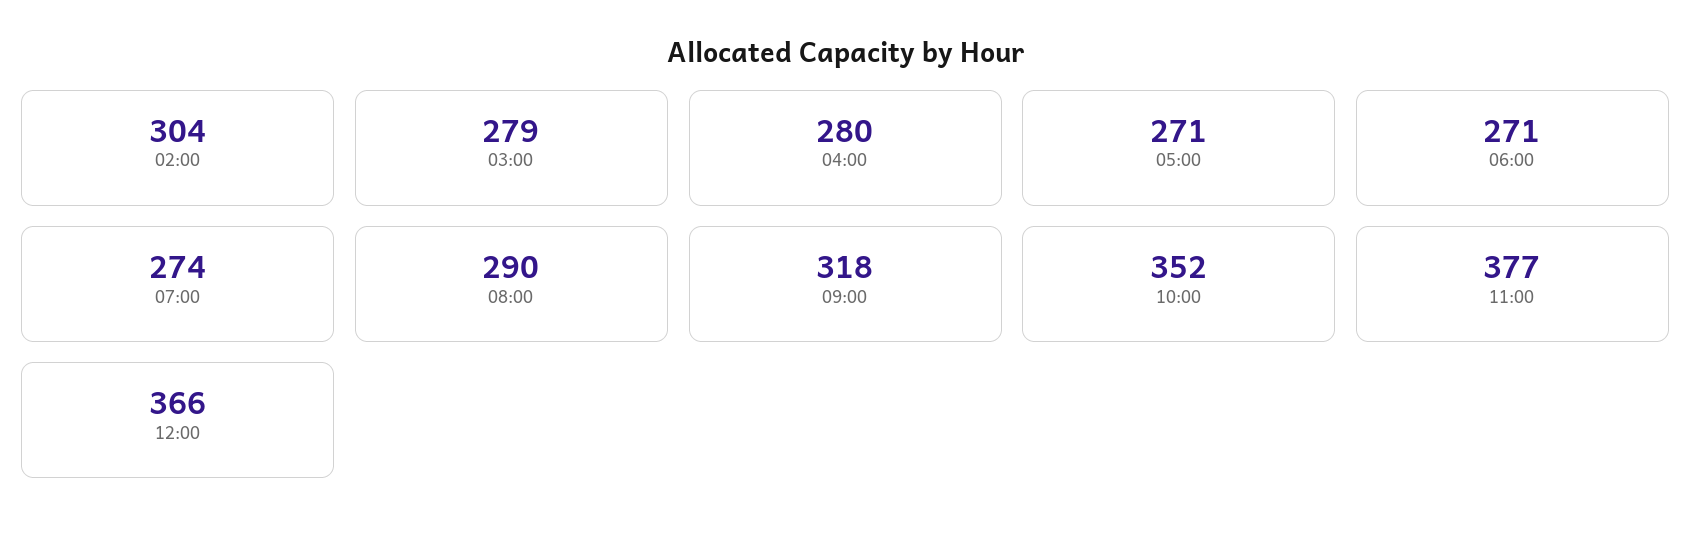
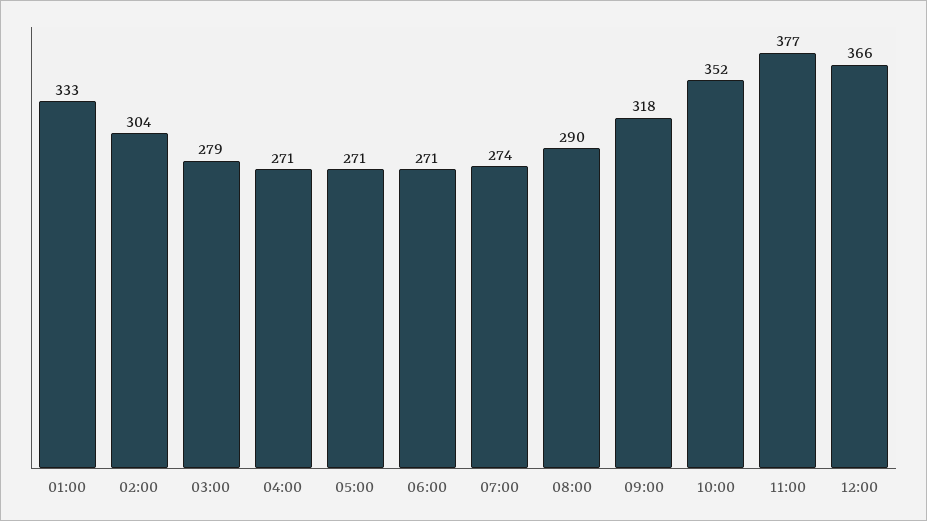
04:00: 280 -> 271
01:00: none -> 333

